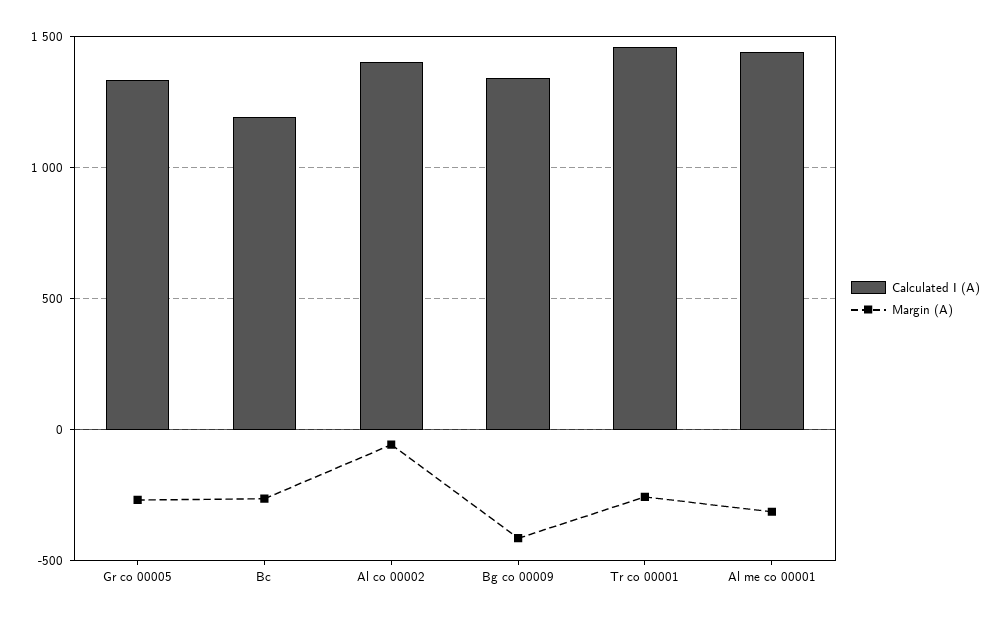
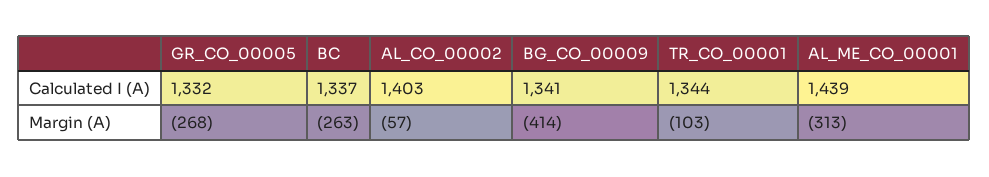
Calculated I (A), Bc: 1200 -> 1337
Calculated I (A), Tr co 00001: 1450 -> 1344
Margin (A), Tr co 00001: -250 -> -103

